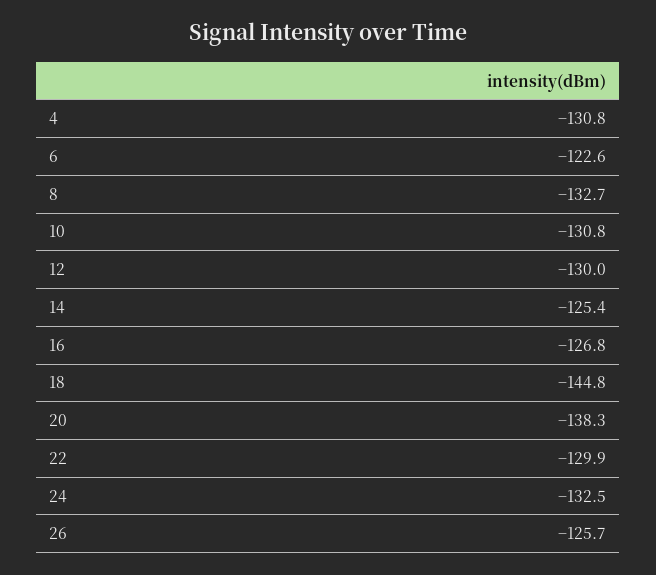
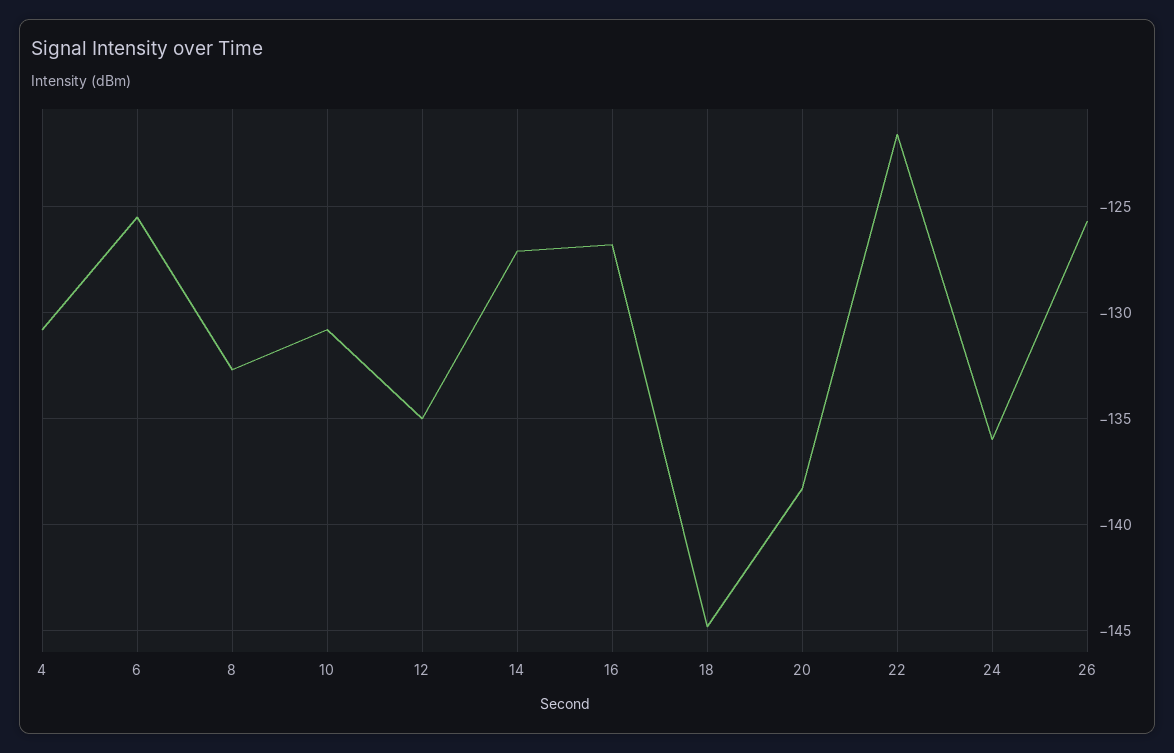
6: -122.6 -> -125.5
12: -130 -> -135
14: -125.4 -> -127
22: -129.9 -> -121.5
24: -132.5 -> -136

